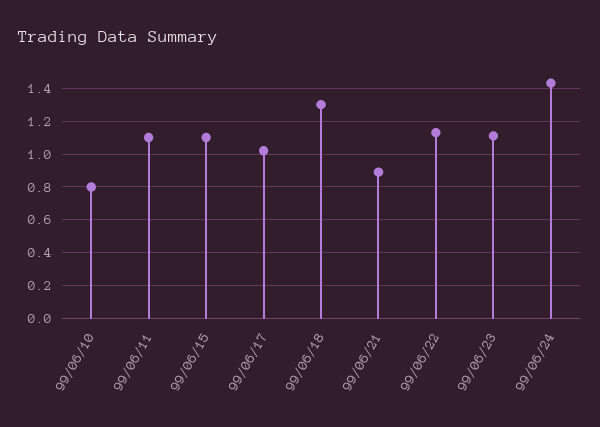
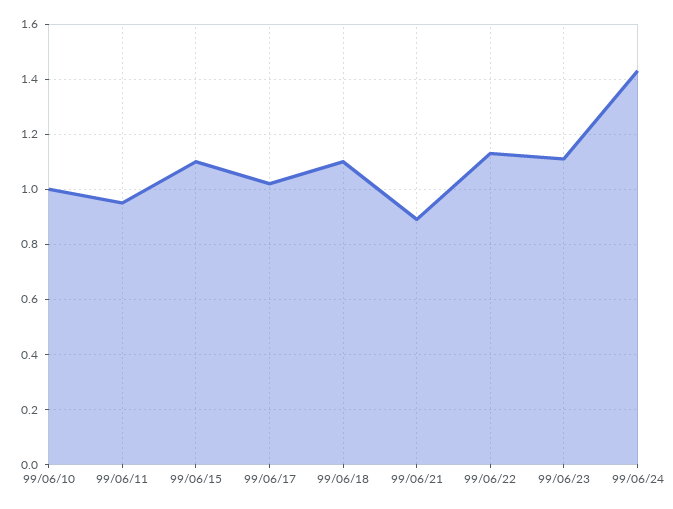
99/06/10: 0.8 -> 1
99/06/11: 1.1 -> 0.95
99/06/18: 1.3 -> 1.1

